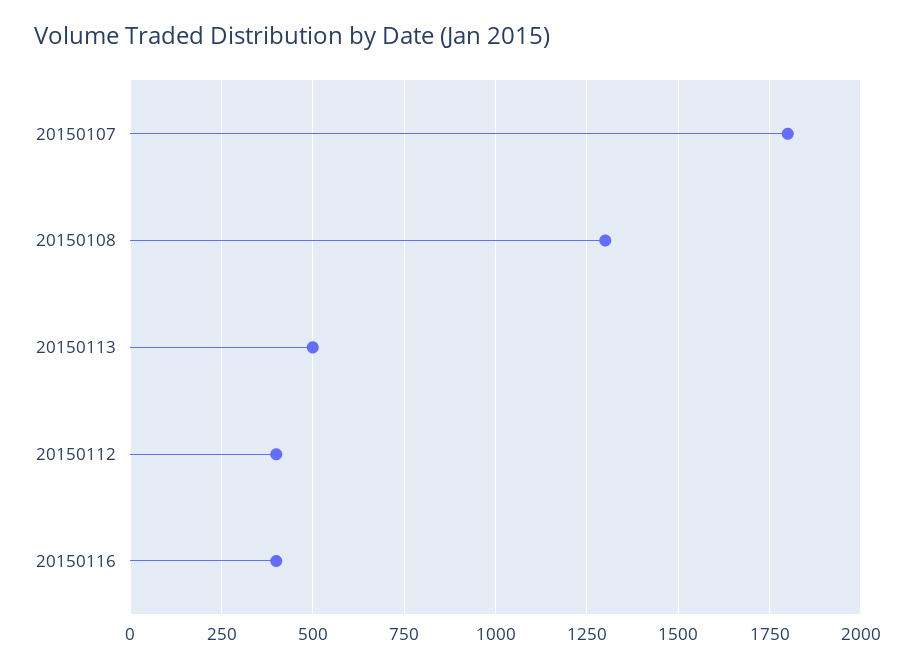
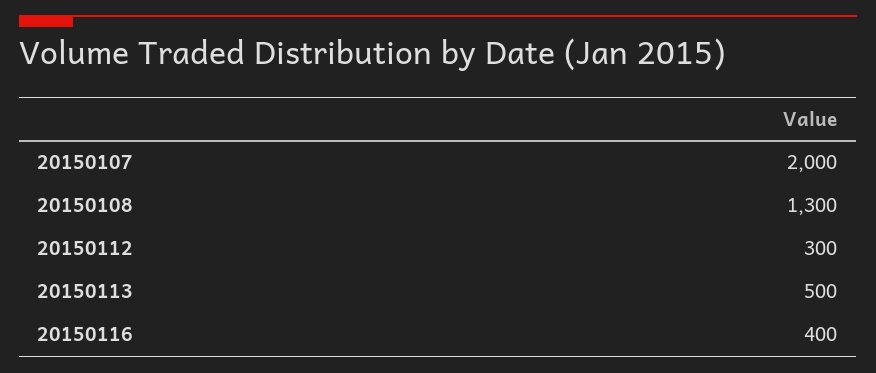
20150107: 1800 -> 2000
20150112: 400 -> 300

